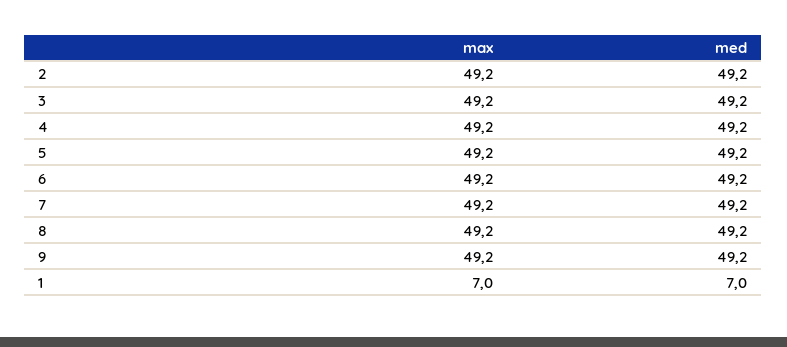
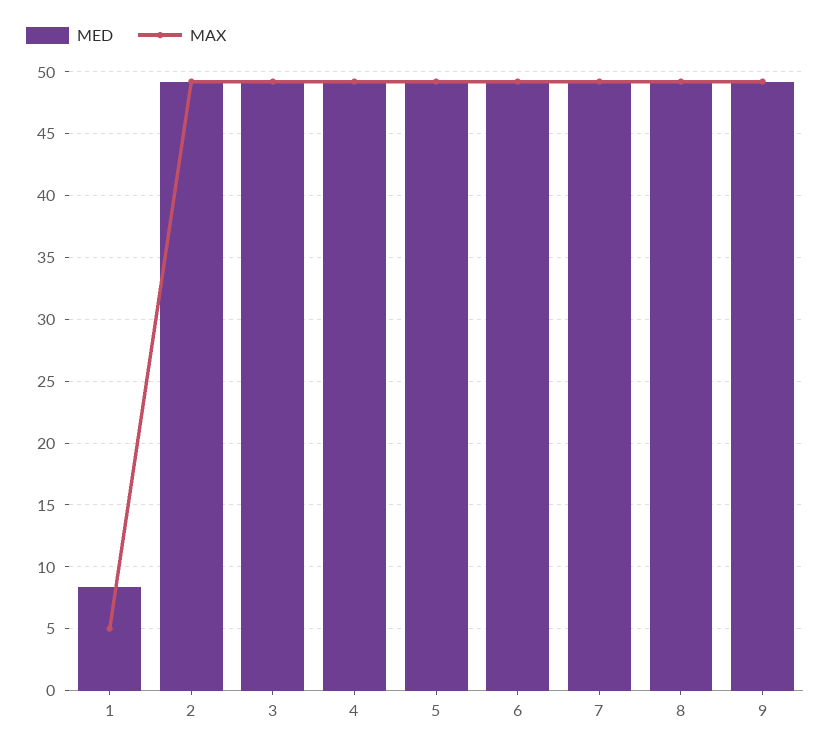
max, 1: 7 -> 5
med, 1: 7 -> 8.5

